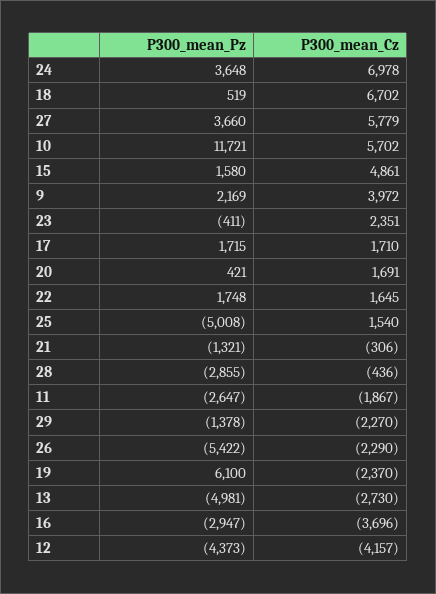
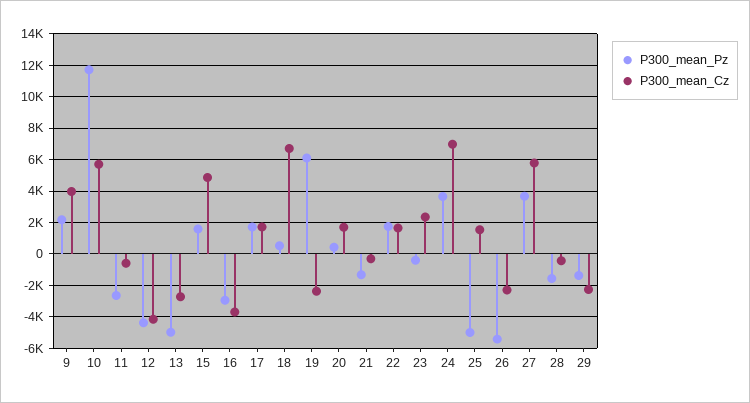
P300_mean_Pz, 28: -2855 -> -1500
P300_mean_Cz, 11: -1867 -> -500

